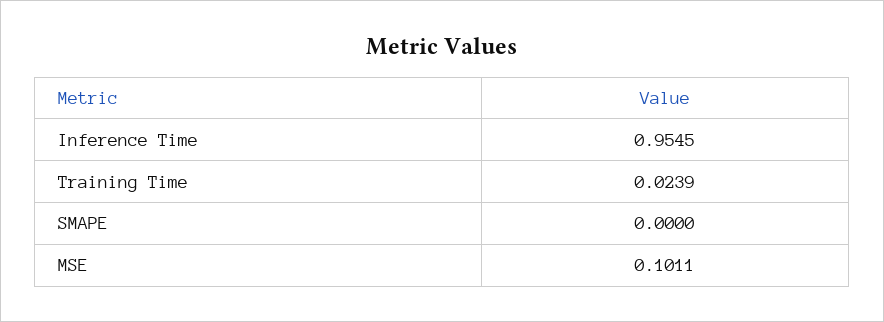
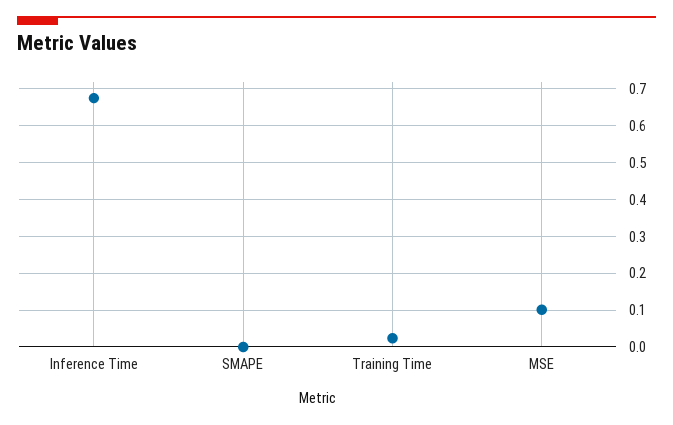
Inference Time: 0.9545 -> 0.68

